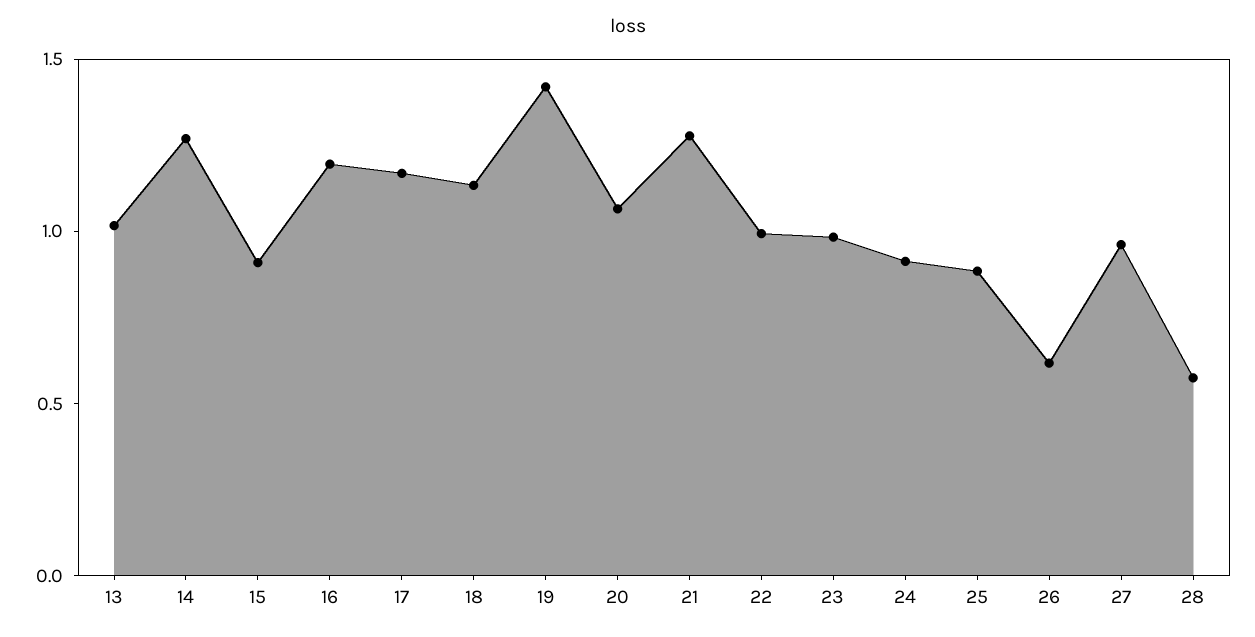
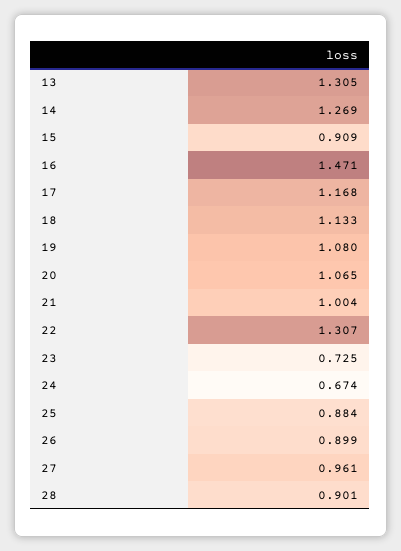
13: 1 -> 1.305
16: 1.2 -> 1.471
19: 1.4 -> 1.08
21: 1.3 -> 1.004
22: 1 -> 1.307
23: 1 -> 0.725
24: 0.9 -> 0.674
26: 0.6 -> 0.899
28: 0.6 -> 0.901

